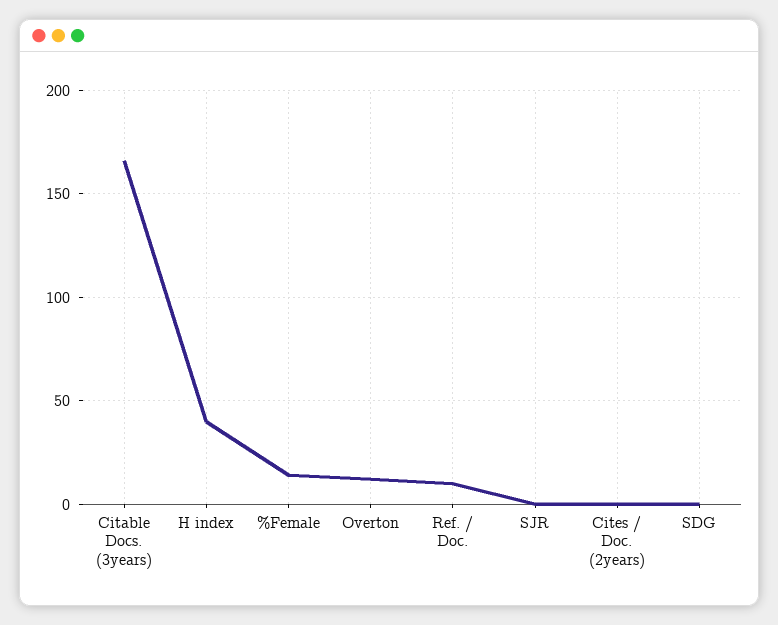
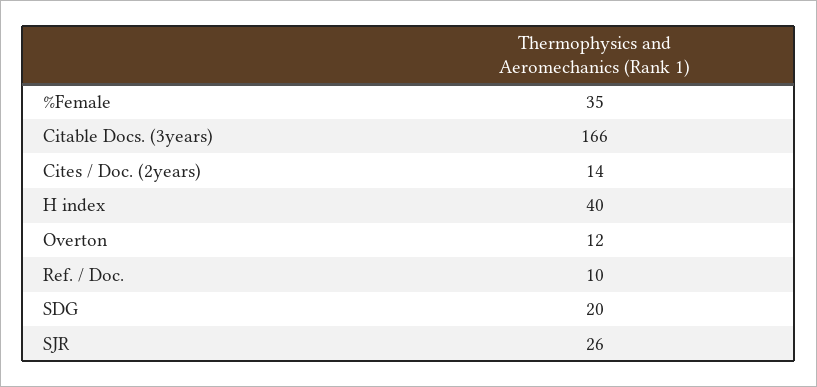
%Female: 15 -> 35
SJR: 0 -> 26
Cites / Doc. (2years): 0 -> 14
SDG: 0 -> 20

